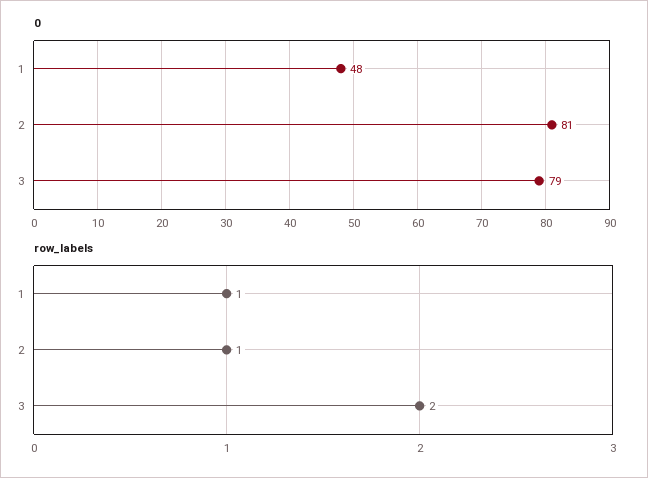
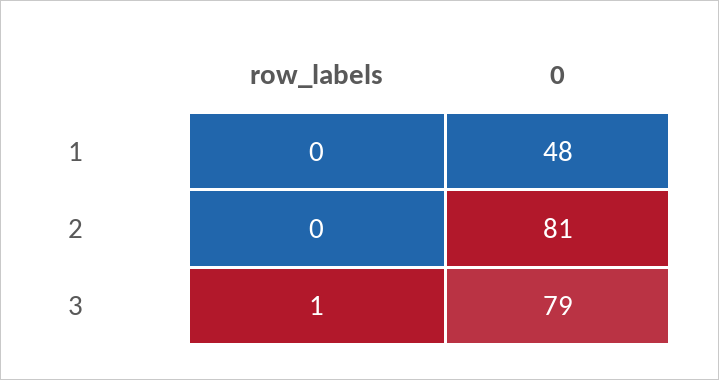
row_labels, 1: 1 -> 0
row_labels, 2: 1 -> 0
row_labels, 3: 2 -> 1

